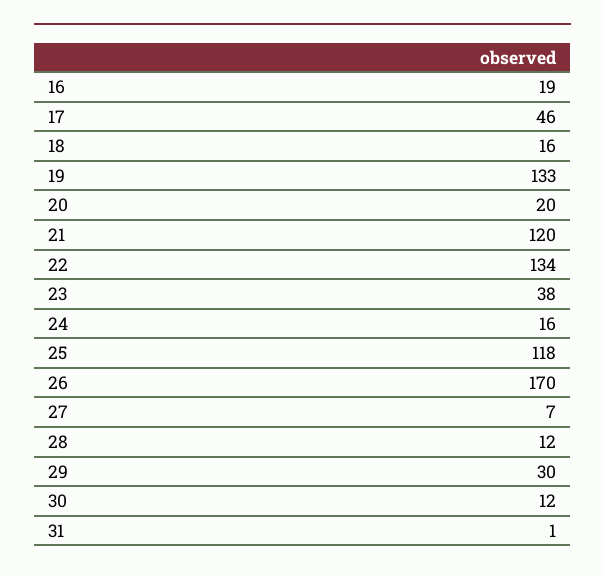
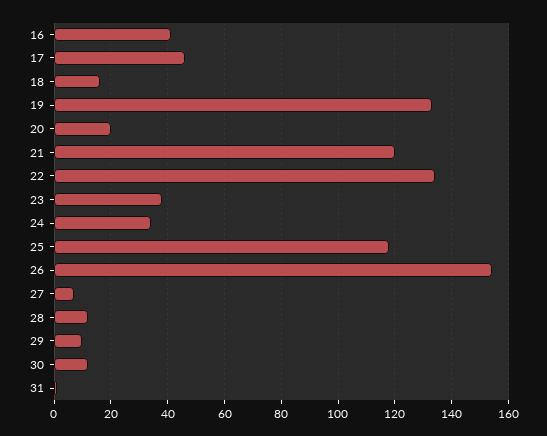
16: 19 -> 40
24: 16 -> 35
26: 170 -> 155
29: 30 -> 10

